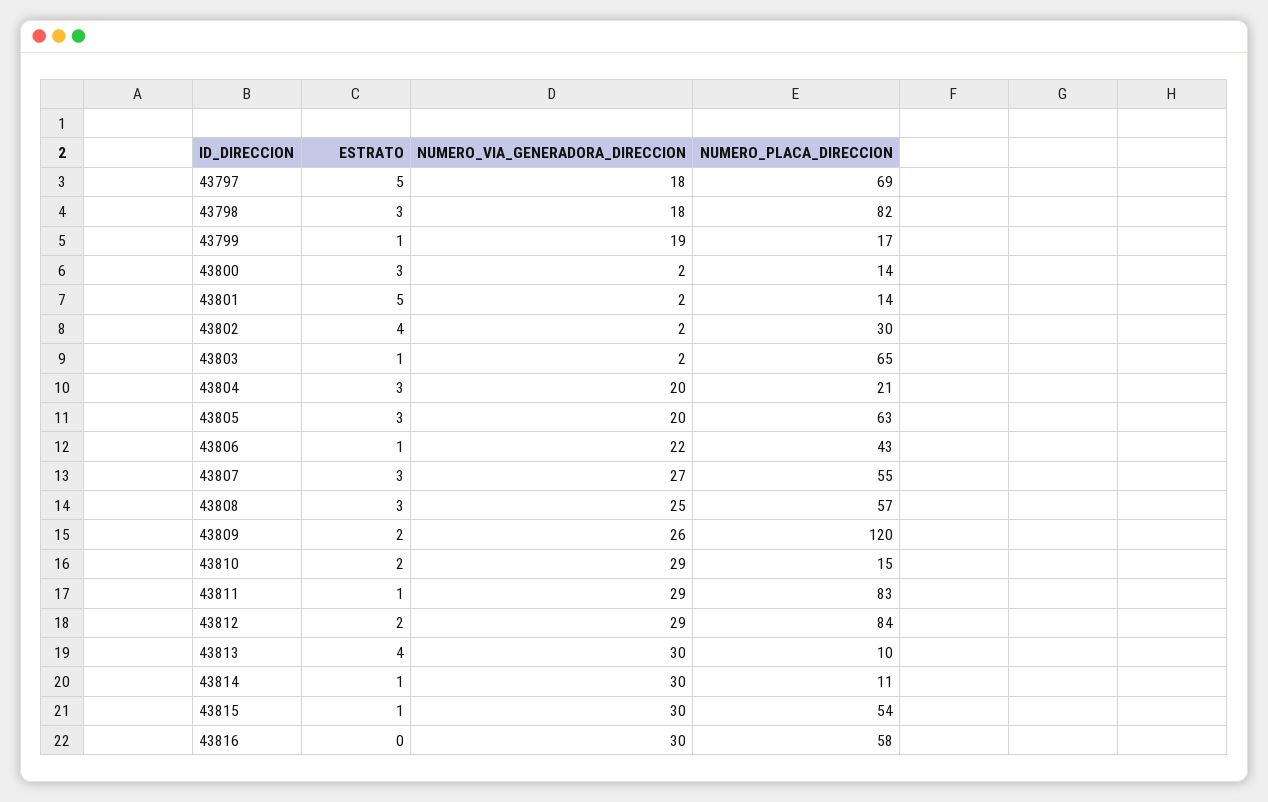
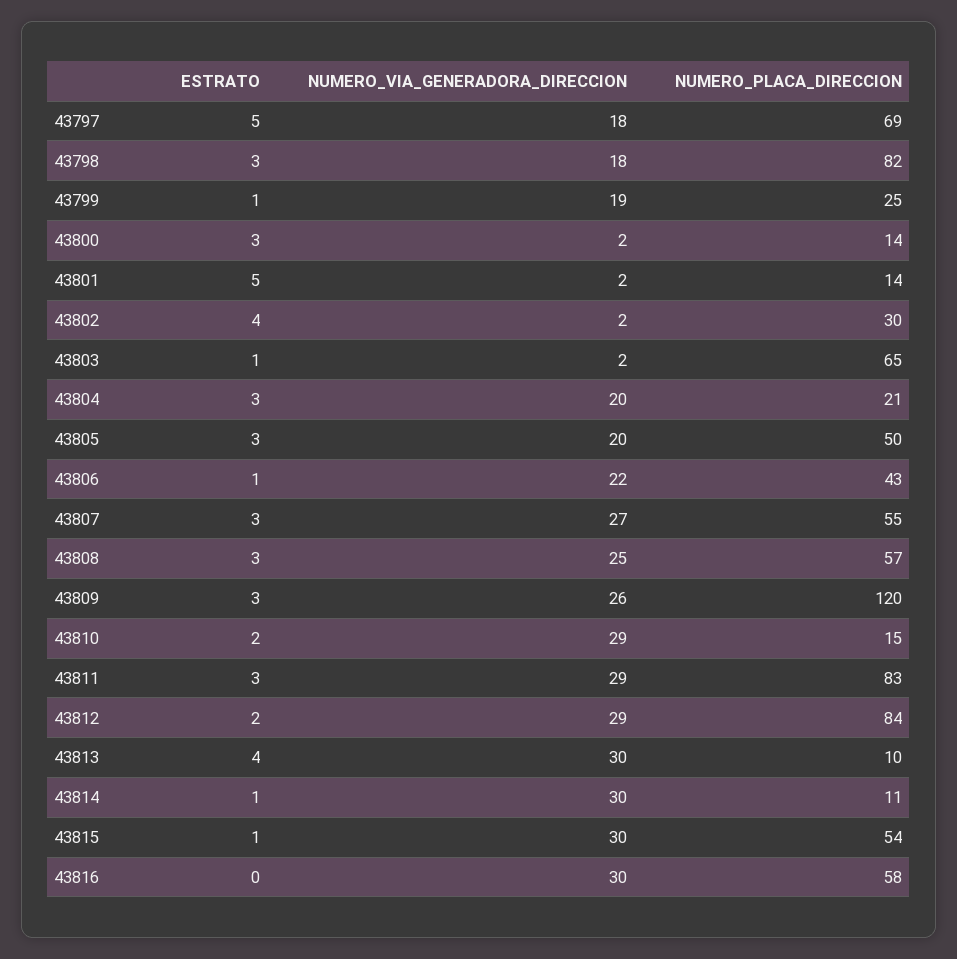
NUMERO_PLACA_DIRECCION, 43799: 17 -> 25
NUMERO_PLACA_DIRECCION, 43805: 63 -> 50
ESTRATO, 43809: 2 -> 3
ESTRATO, 43811: 1 -> 3

